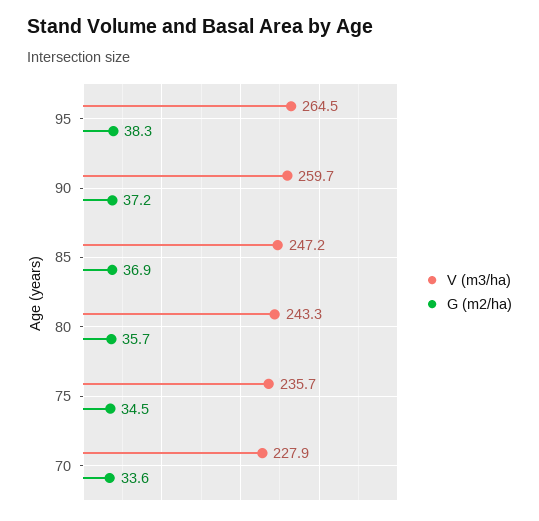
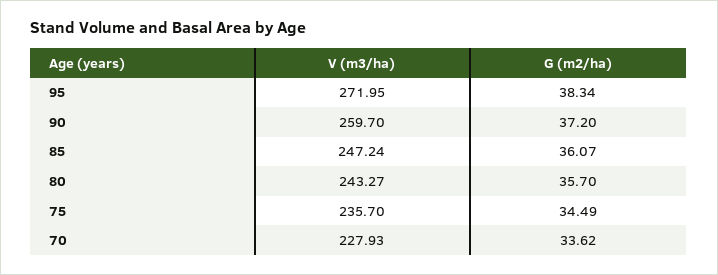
V (m3/ha), 95: 264.5 -> 271.95
G (m2/ha), 85: 36.9 -> 36.07

